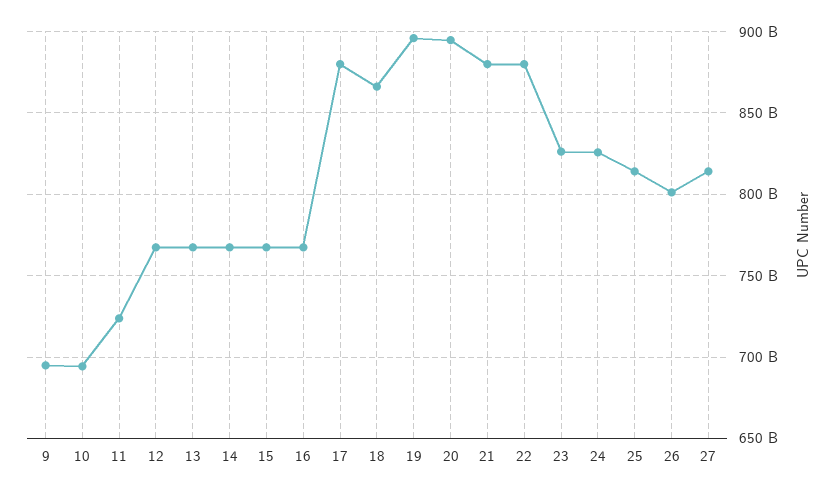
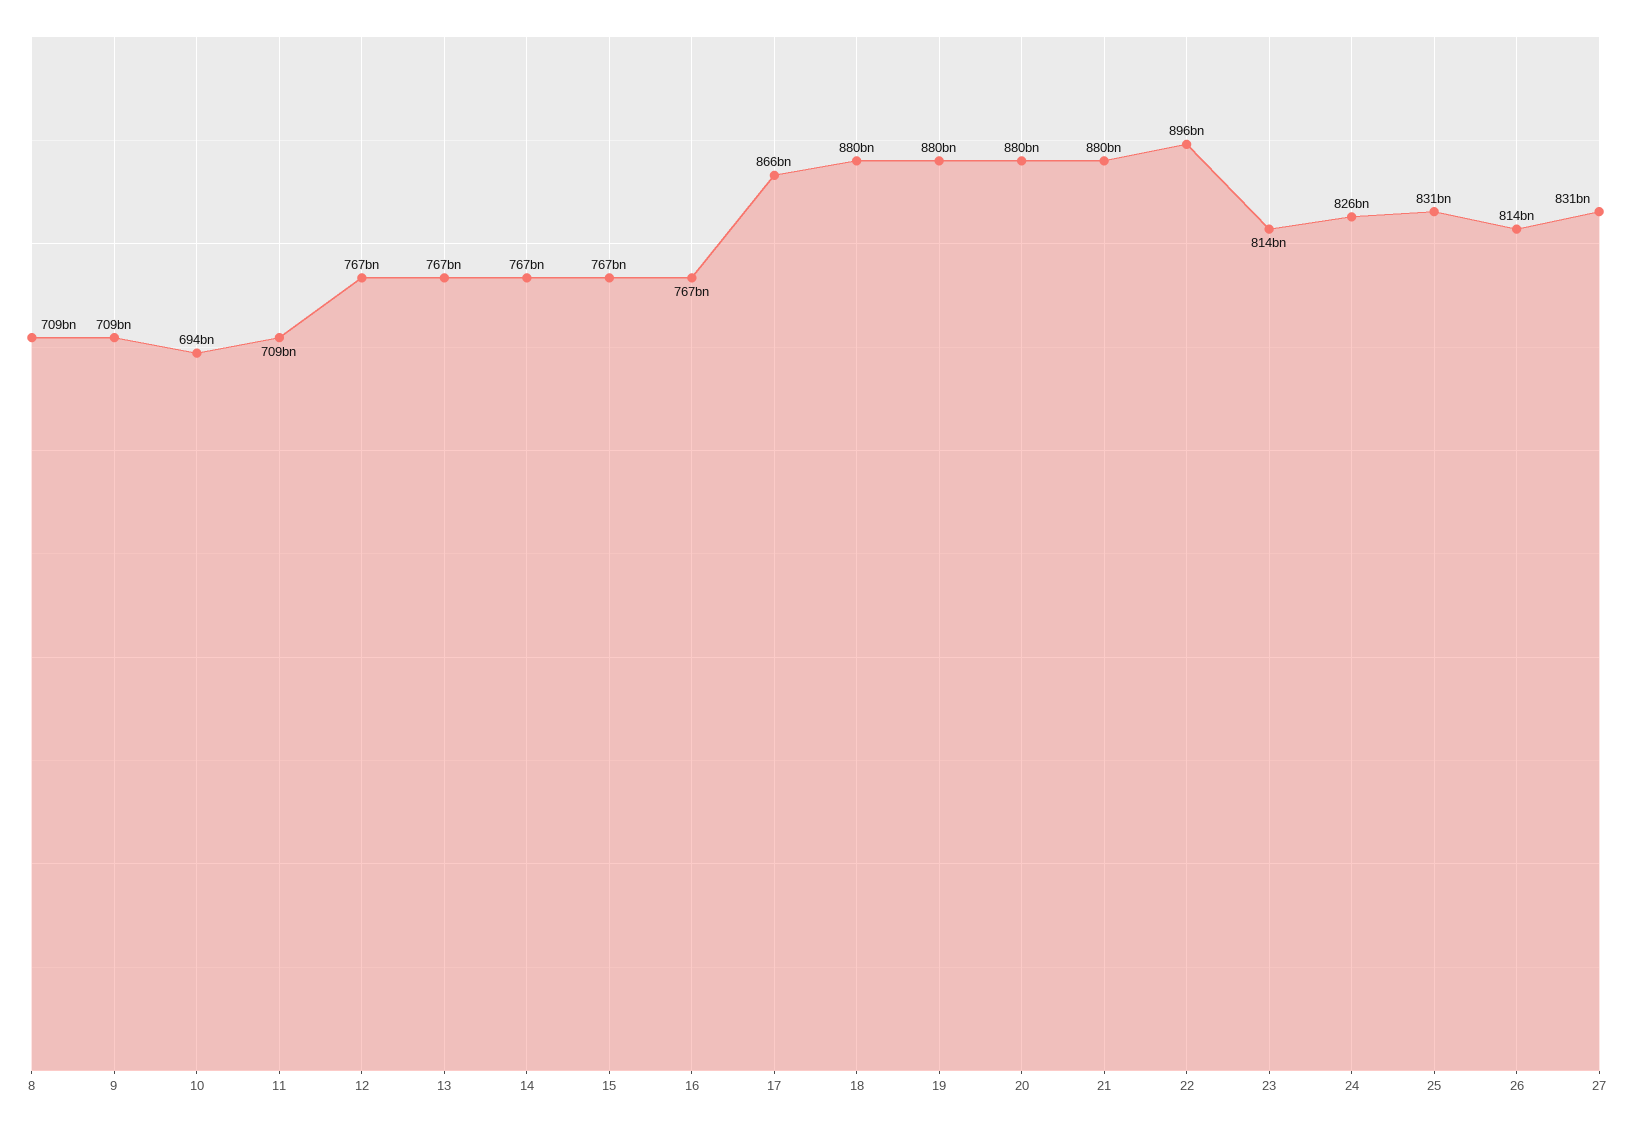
9: 695000000000 -> 709000000000
11: 725000000000 -> 709000000000
17: 880000000000 -> 866000000000
18: 865000000000 -> 880000000000
19: 895000000000 -> 880000000000
20: 895000000000 -> 880000000000
22: 880000000000 -> 896000000000
23: 825000000000 -> 814000000000
25: 815000000000 -> 831000000000
26: 800000000000 -> 814000000000
27: 815000000000 -> 831000000000
8: none -> 709000000000

